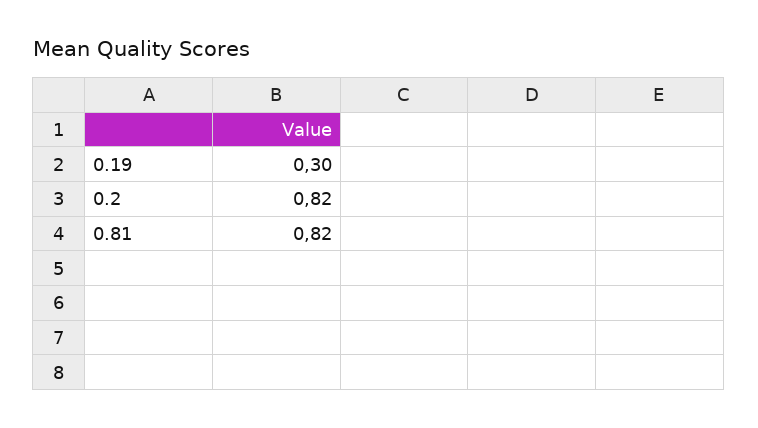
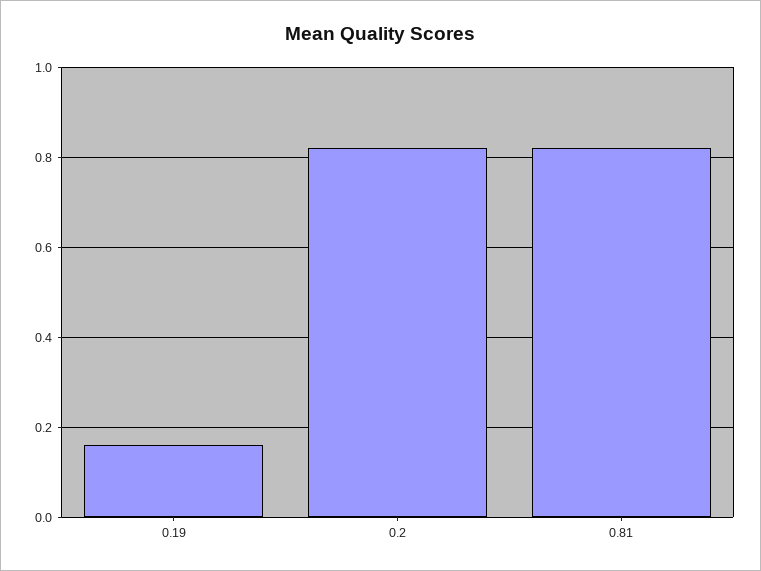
0.19: 0.3 -> 0.15

